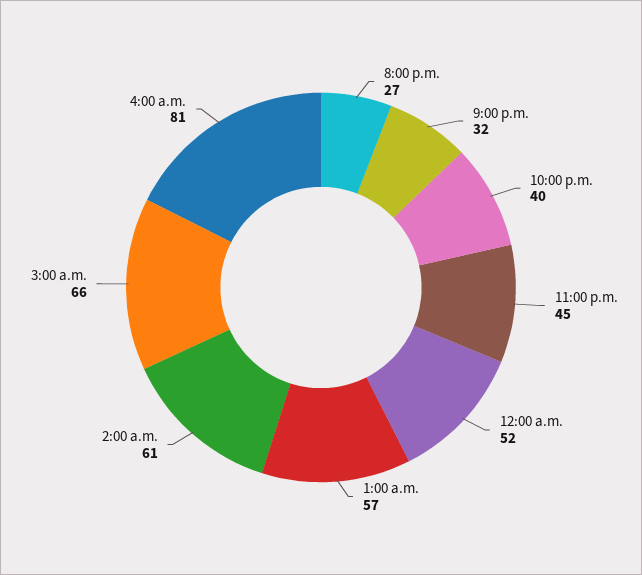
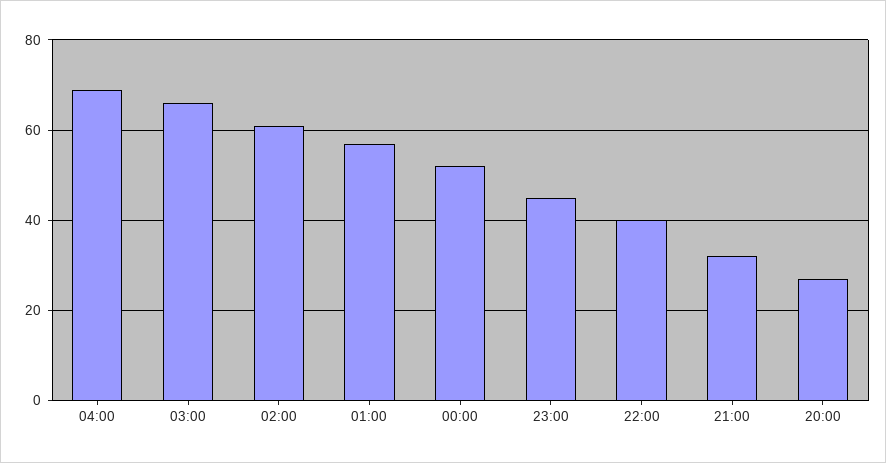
4:00 a.m.: 81 -> 70

